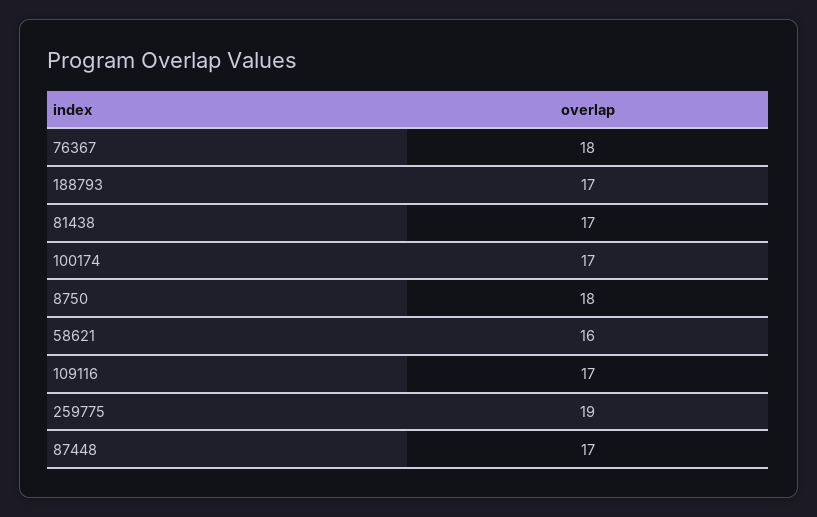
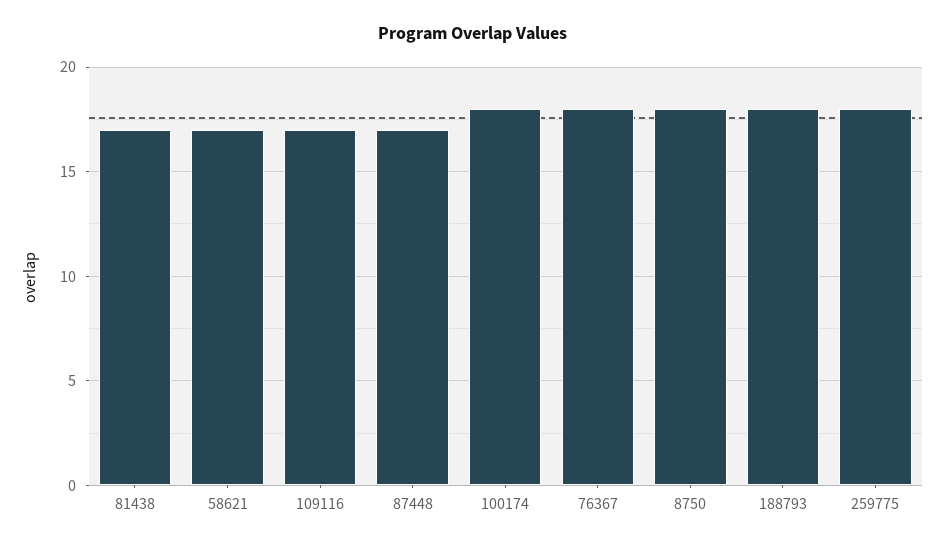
188793: 17 -> 18
100174: 17 -> 18
58621: 16 -> 17
259775: 19 -> 18

